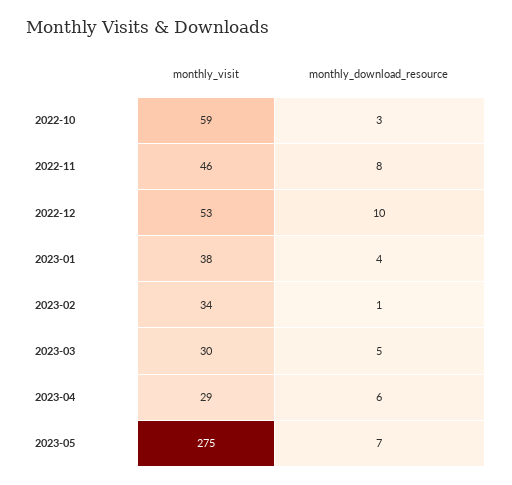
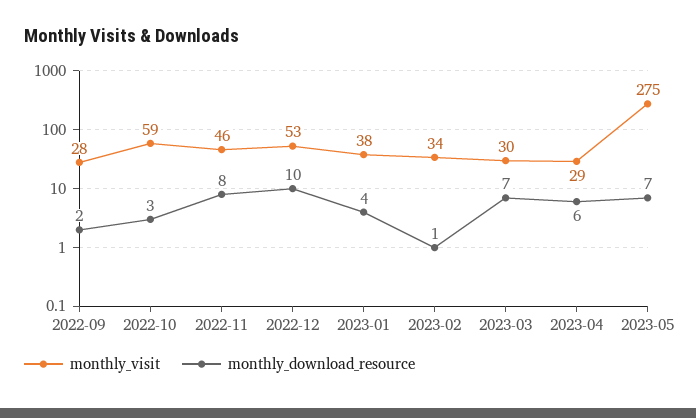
monthly_download_resource, 2023-03: 5 -> 7
monthly_visit, 2022-09: none -> 28
monthly_download_resource, 2022-09: none -> 2

